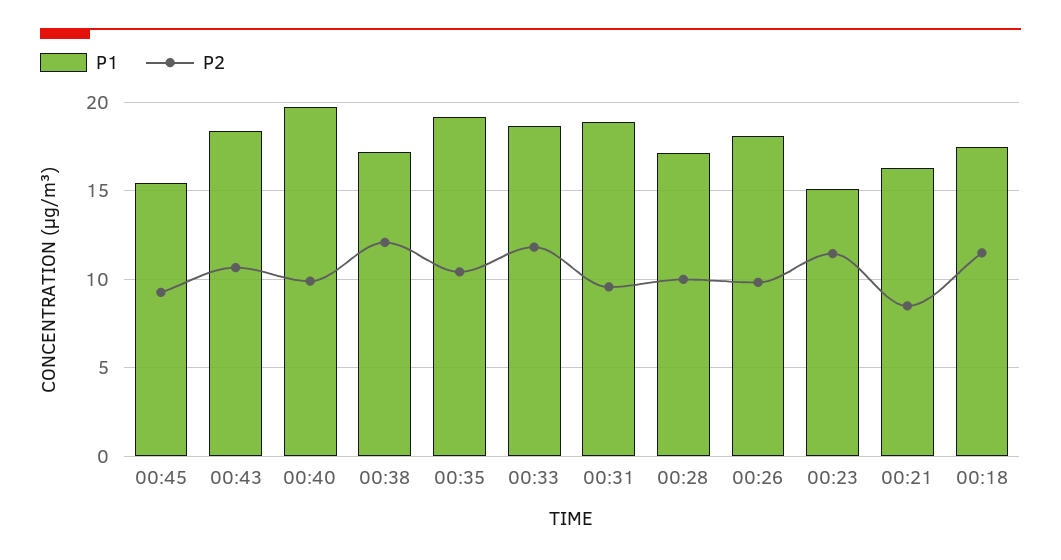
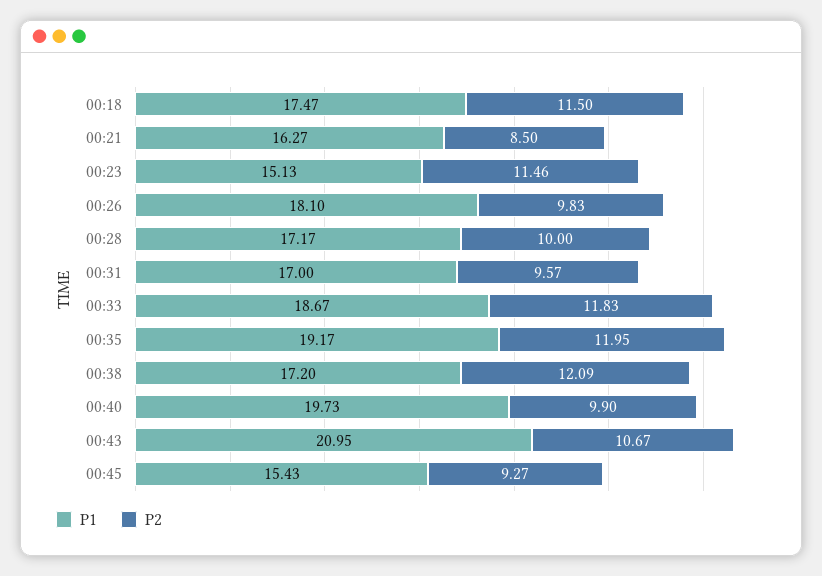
P1, 00:43: 18.5 -> 20.95
P2, 00:35: 10.5 -> 11.95
P1, 00:31: 19 -> 17

